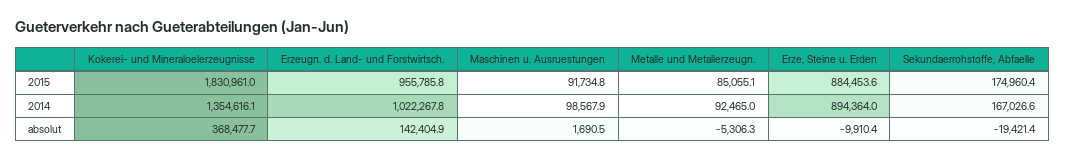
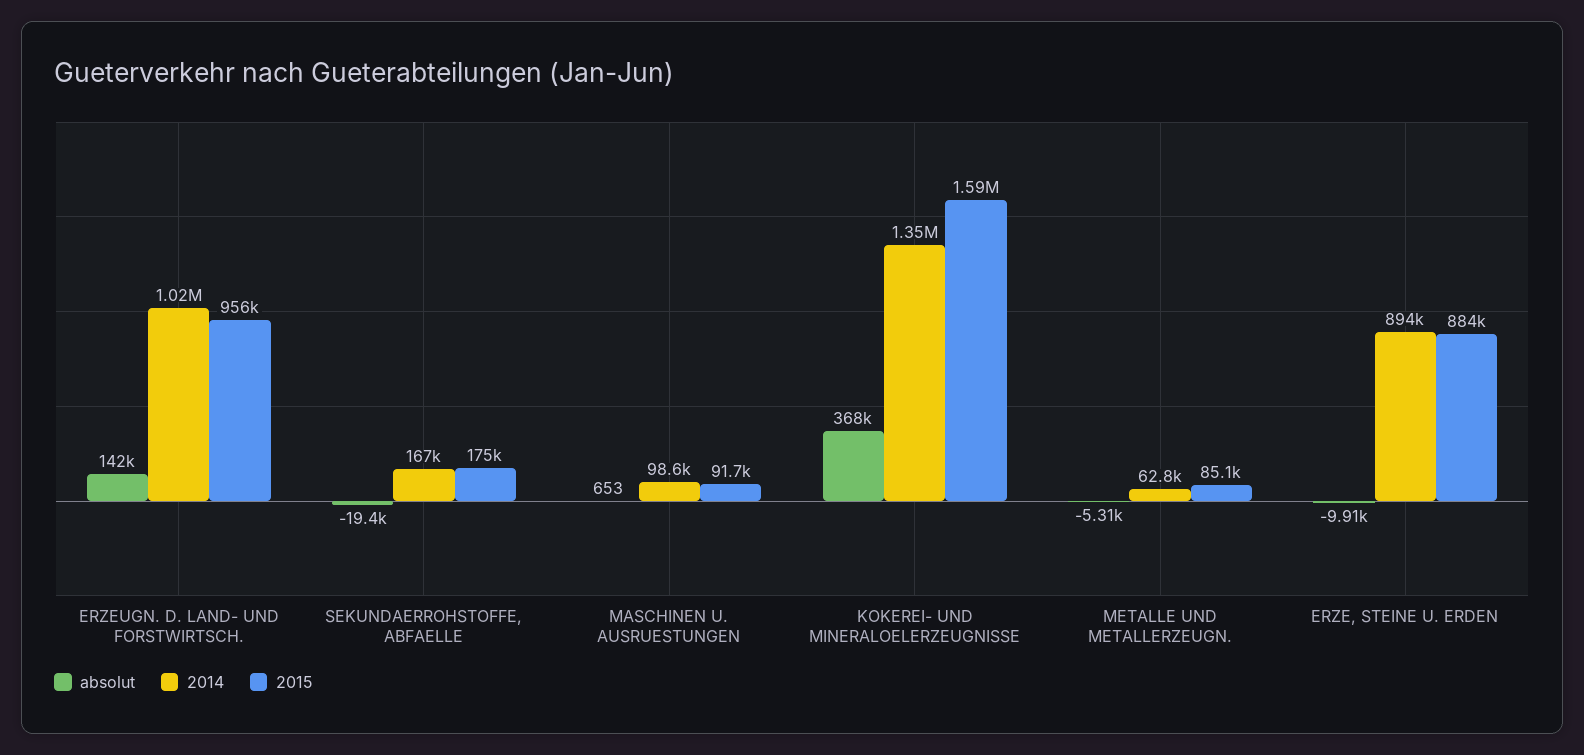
2015, Kokerei- und Mineraloelerzeugnisse: 1830961 -> 1590000
2014, Metalle und Metallerzeugn.: 92465 -> 62800
absolut, Maschinen u. Ausruestungen: 1690.5 -> 653

